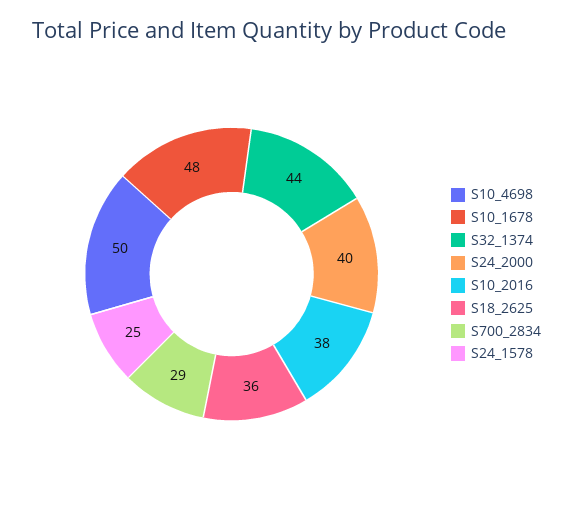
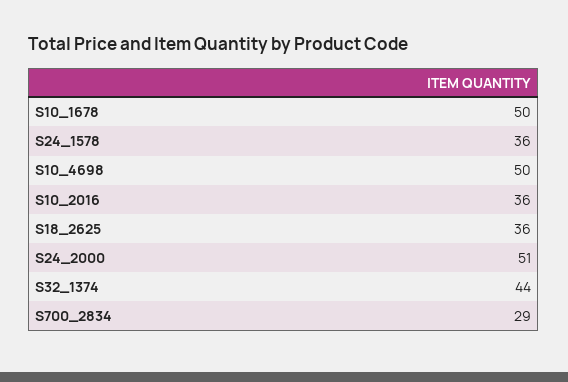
S10_1678: 48 -> 50
S24_2000: 40 -> 51
S10_2016: 38 -> 36
S24_1578: 25 -> 36

